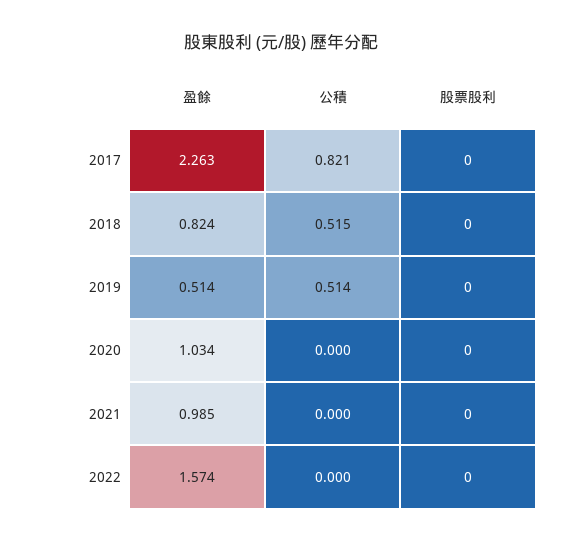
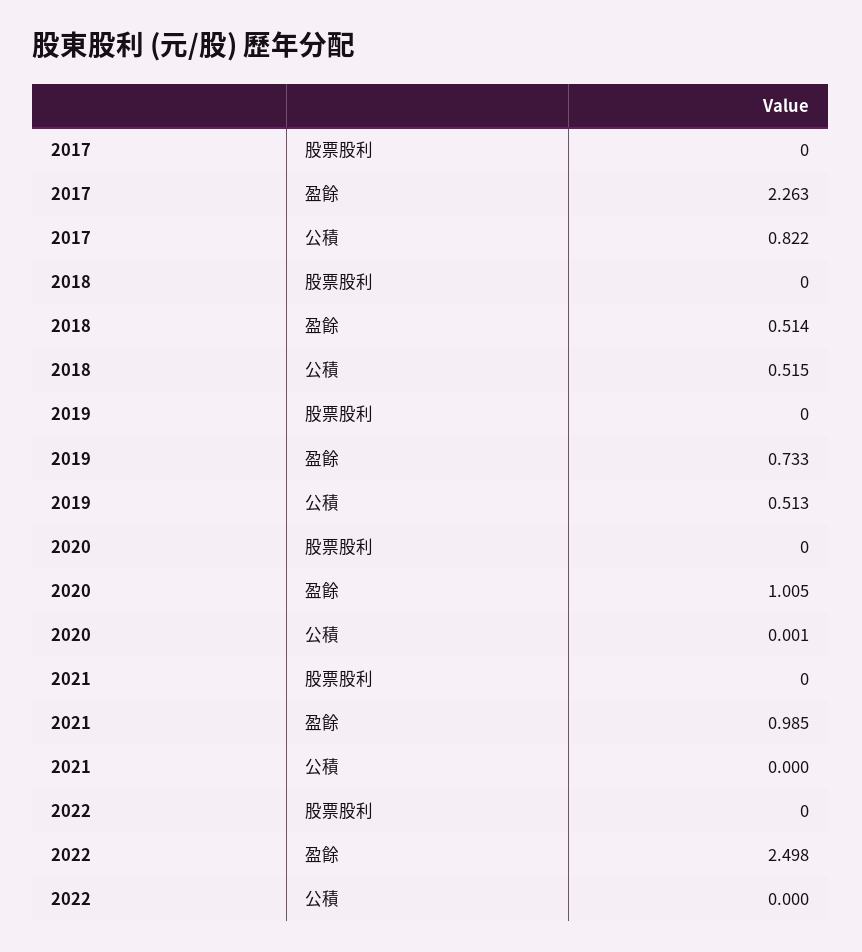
公積, 2017: 0.821 -> 0.822
盈餘, 2018: 0.824 -> 0.514
盈餘, 2019: 0.514 -> 0.733
公積, 2019: 0.514 -> 0.513
盈餘, 2020: 1.034 -> 1.005
公積, 2020: 0 -> 0.001
盈餘, 2022: 1.574 -> 2.498

